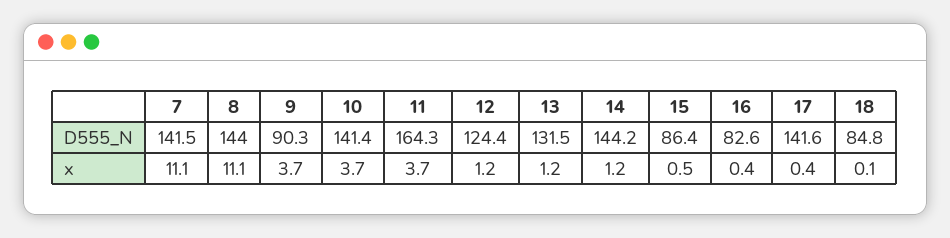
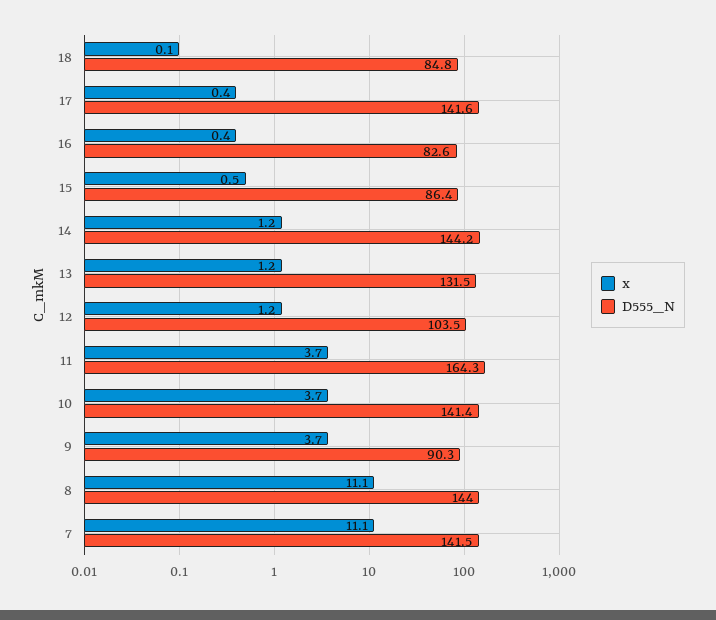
D555_N, 12: 124.4 -> 103.5

